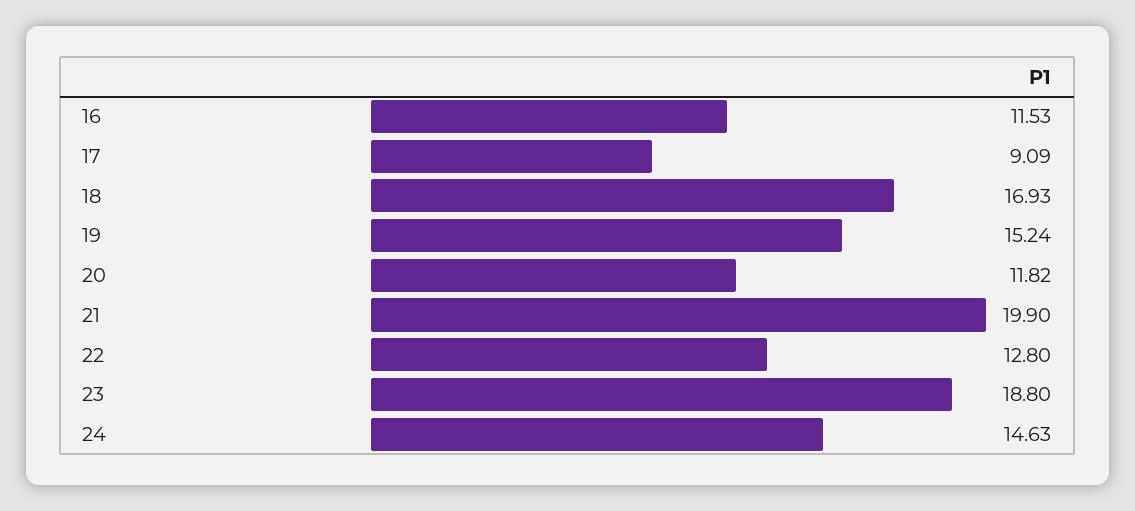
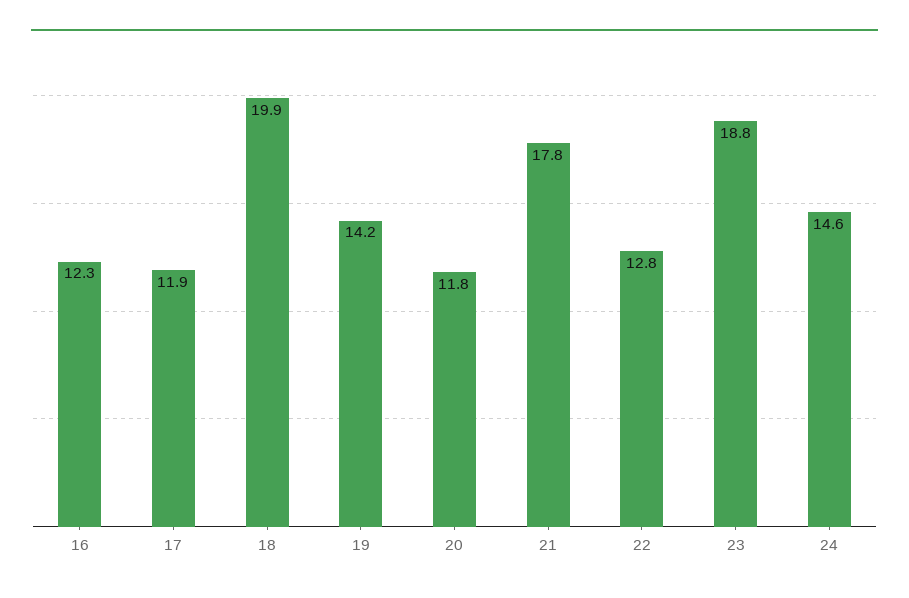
16: 11.53 -> 12.3
17: 9.09 -> 11.9
18: 16.93 -> 19.9
19: 15.24 -> 14.2
21: 19.9 -> 17.8

